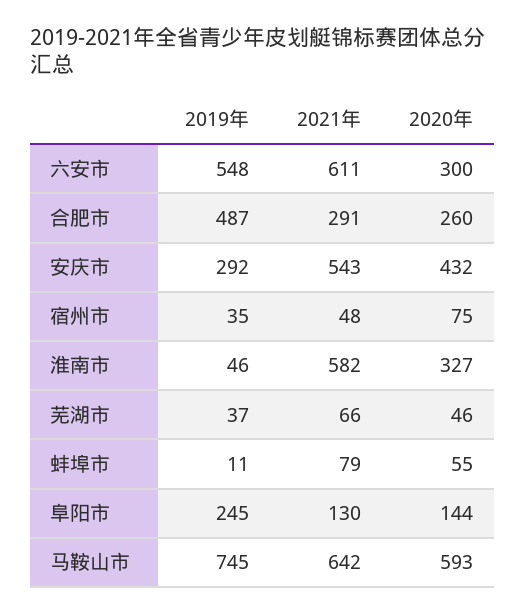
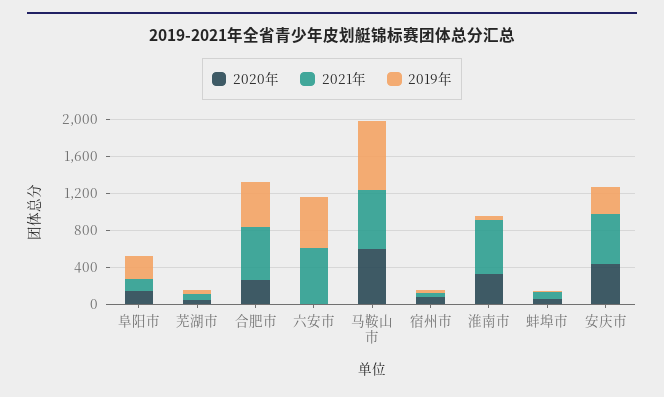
2020年, 六安市: 300 -> 0
2021年, 合肥市: 291 -> 600

